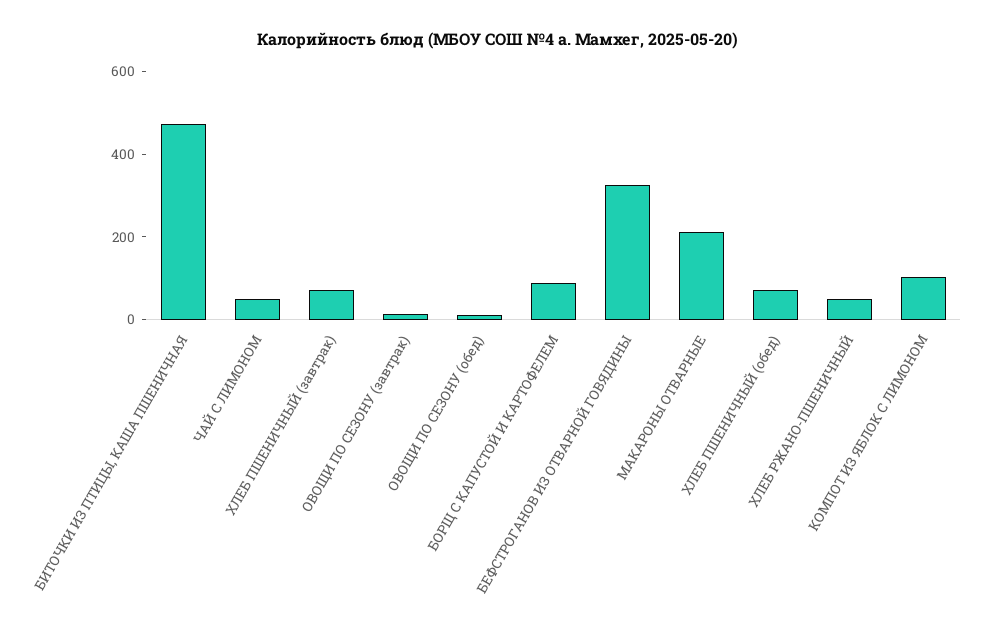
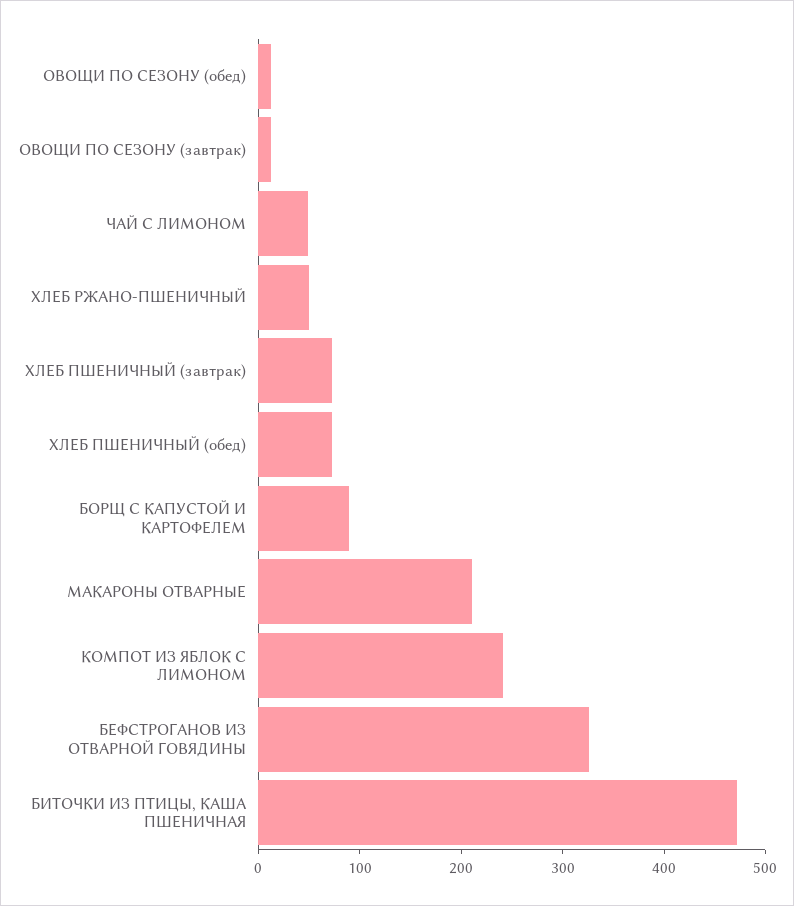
КОМПОТ ИЗ ЯБЛОК С ЛИМОНОМ: 100 -> 240

